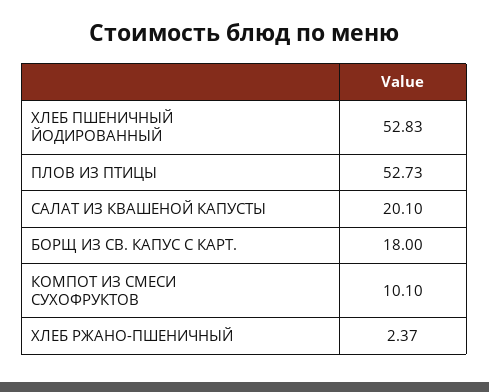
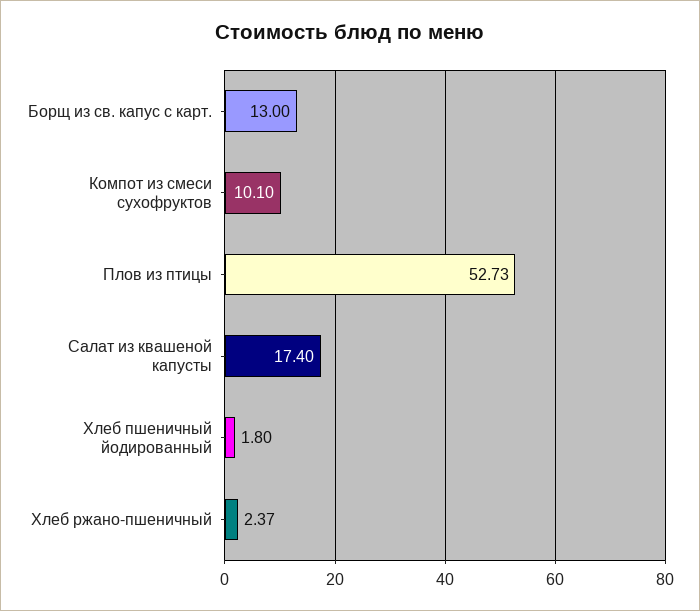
ХЛЕБ ПШЕНИЧНЫЙ ЙОДИРОВАННЫЙ: 52.83 -> 1.8
САЛАТ ИЗ КВАШЕНОЙ КАПУСТЫ: 20.1 -> 17.4
БОРЩ ИЗ СВ. КАПУС С КАРТ.: 18 -> 13

